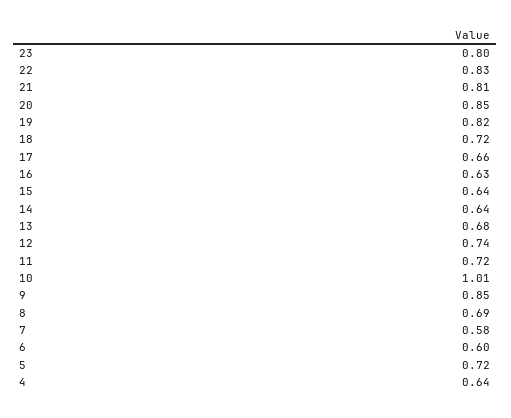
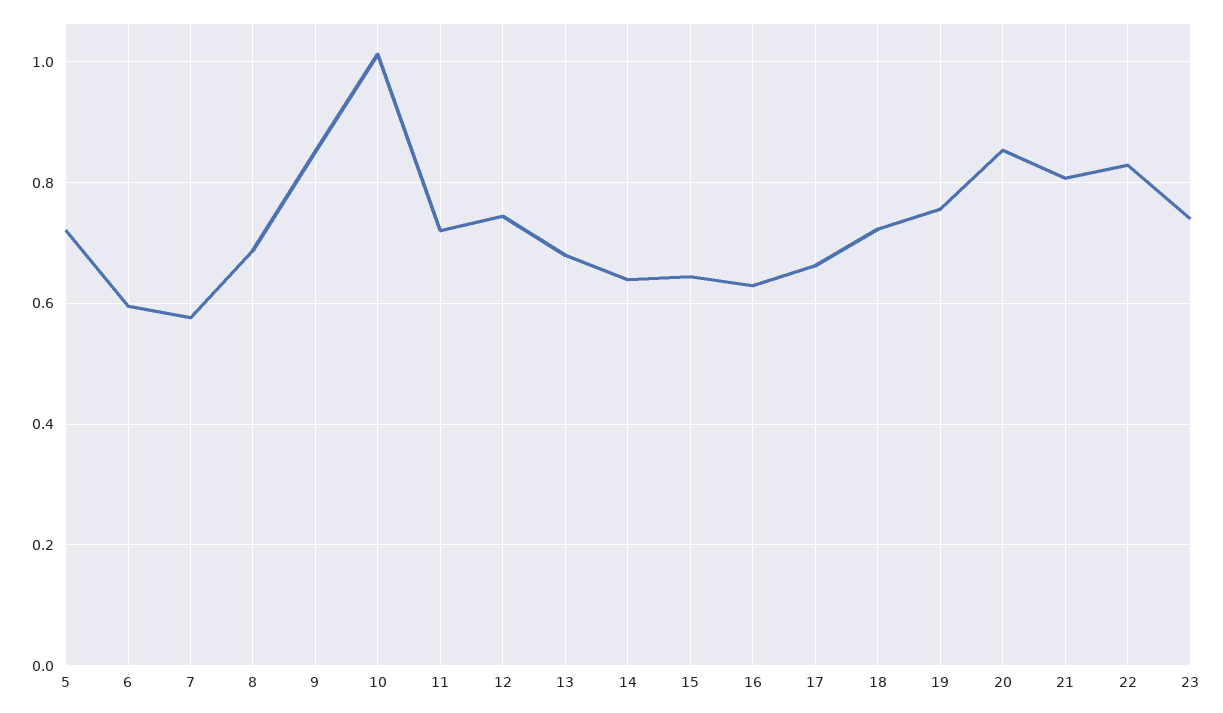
23: 0.8 -> 0.74
19: 0.82 -> 0.76
4: 0.64 -> none

